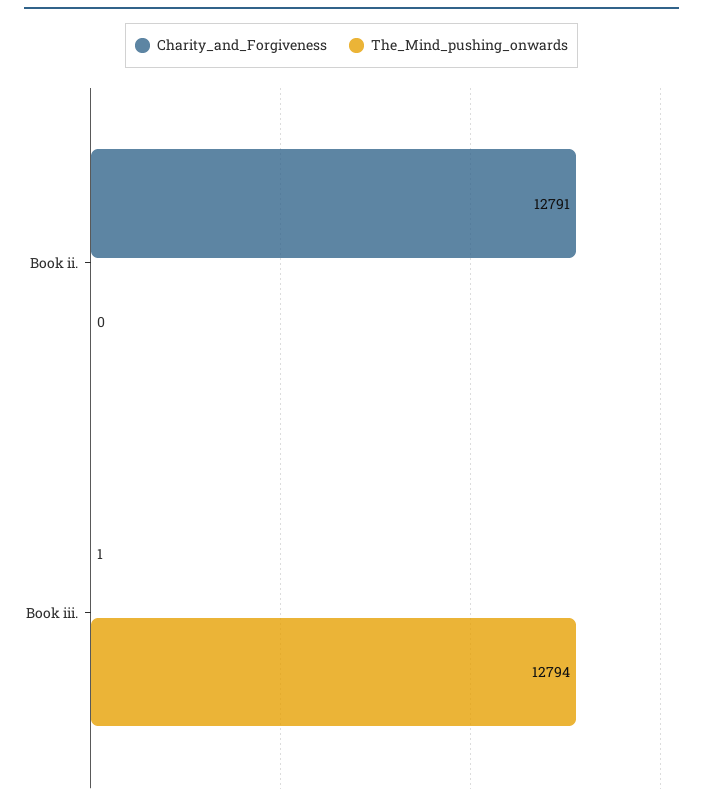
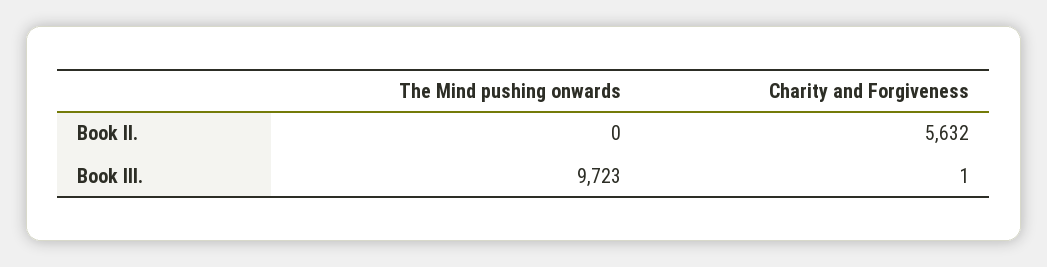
Charity_and_Forgiveness, Book ii.: 12791 -> 5632
The_Mind_pushing_onwards, Book iii.: 12794 -> 9723

